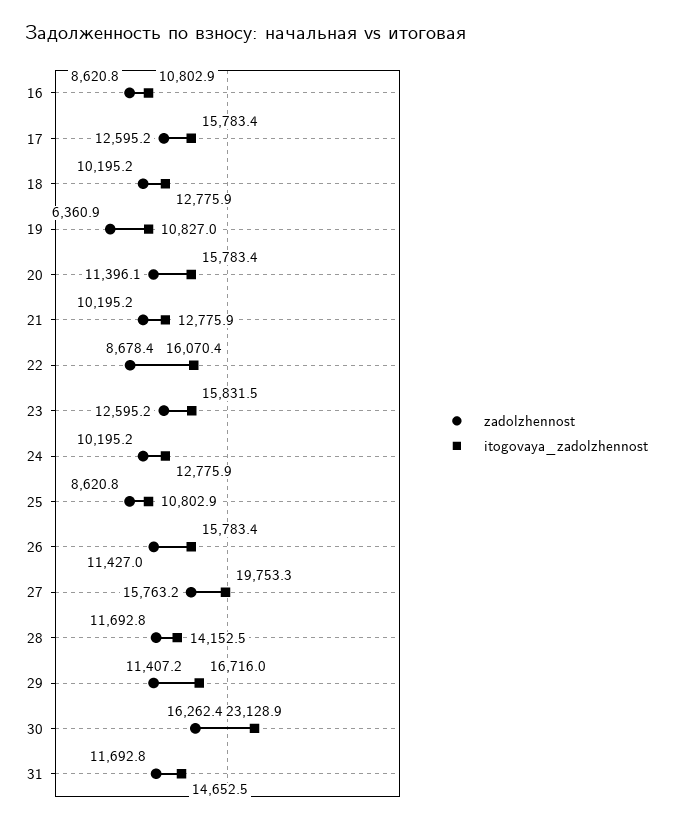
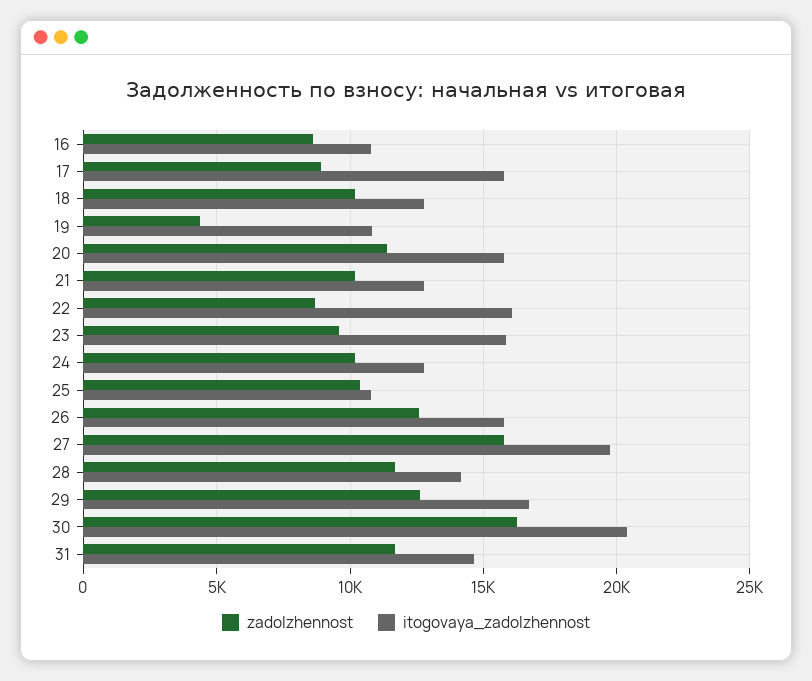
zadolzhennost, 17: 12595.2 -> 9000
zadolzhennost, 19: 6360.9 -> 4500
zadolzhennost, 23: 12595.2 -> 9500
zadolzhennost, 25: 8620.8 -> 10500
zadolzhennost, 26: 11427 -> 12500
zadolzhennost, 29: 11407.2 -> 12500
itogovaya_zadolzhennost, 30: 23128.9 -> 20500

